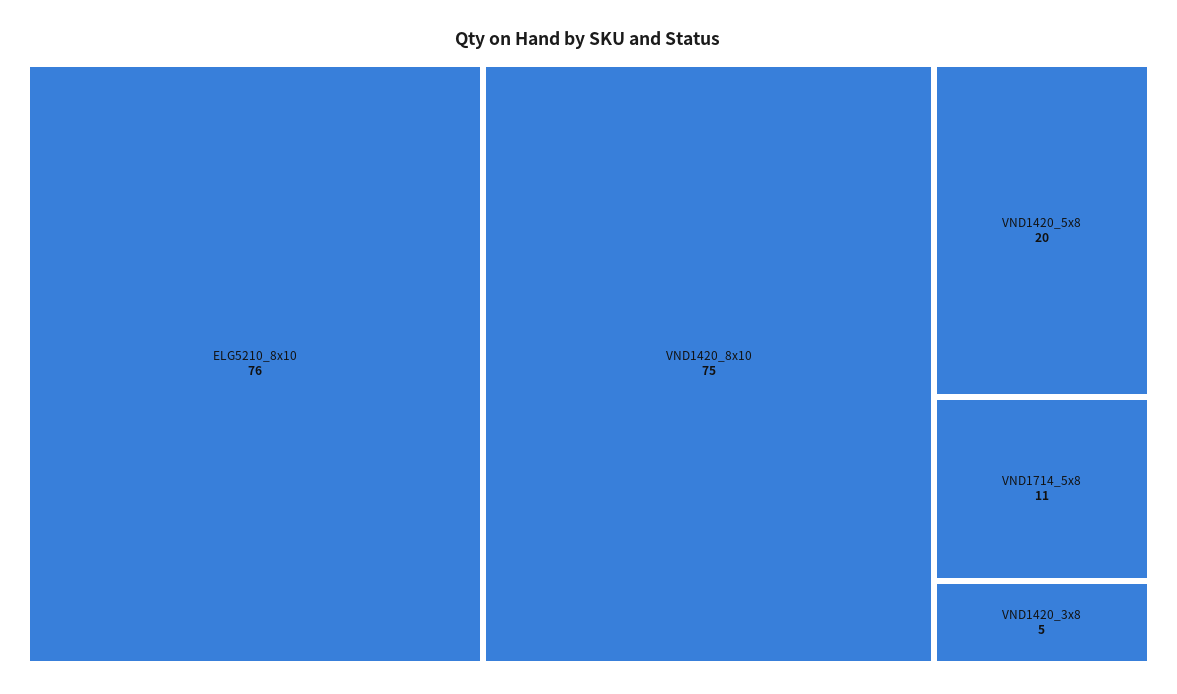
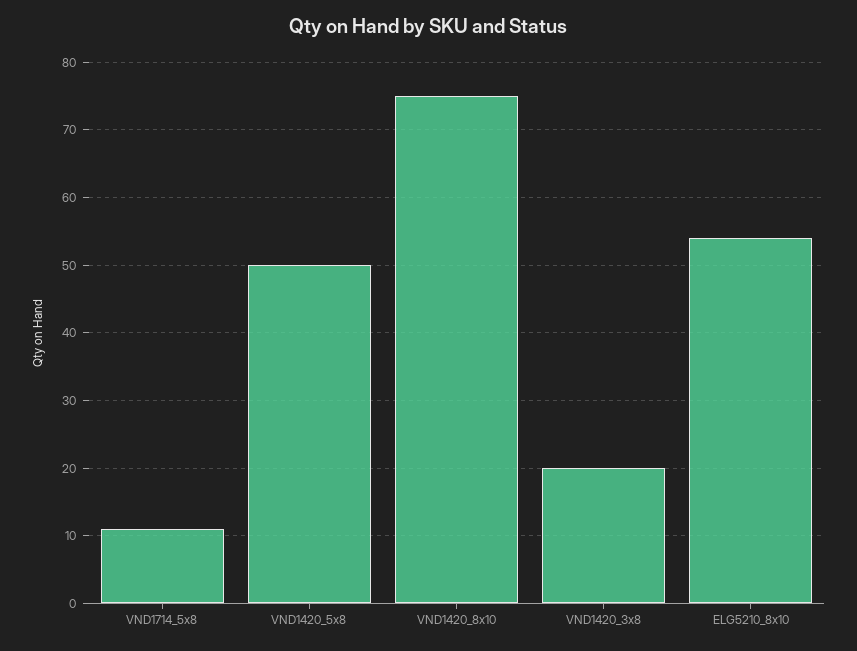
ELG5210_8x10: 76 -> 54
VND1420_5x8: 20 -> 50
VND1420_3x8: 5 -> 20

